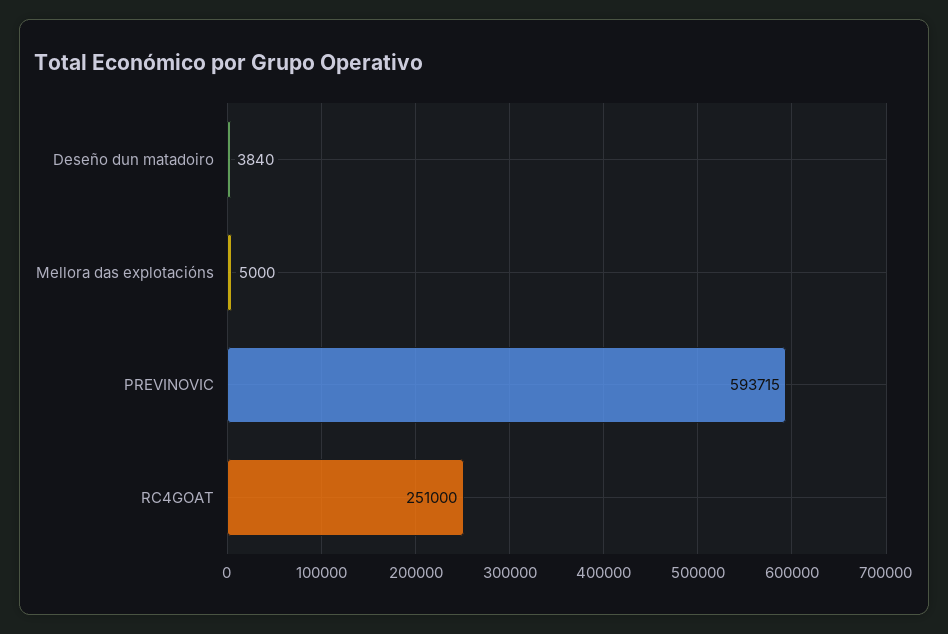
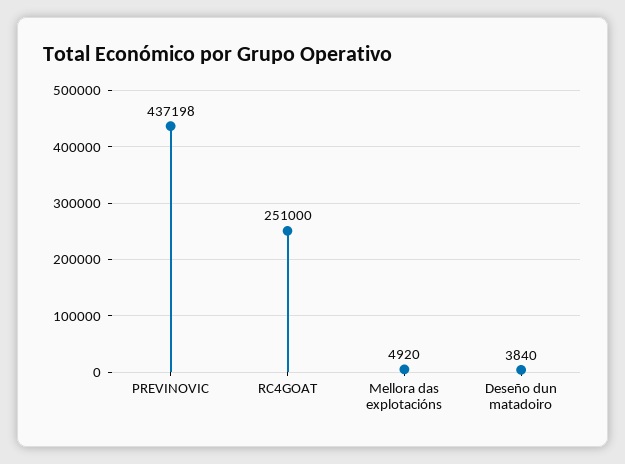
Mellora das explotacións: 5000 -> 4920
PREVINOVIC: 593715 -> 437198

